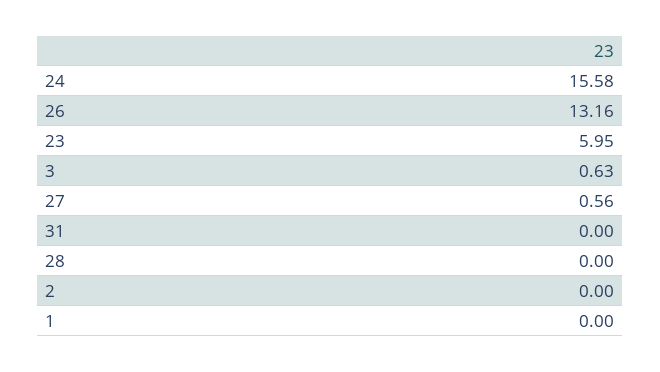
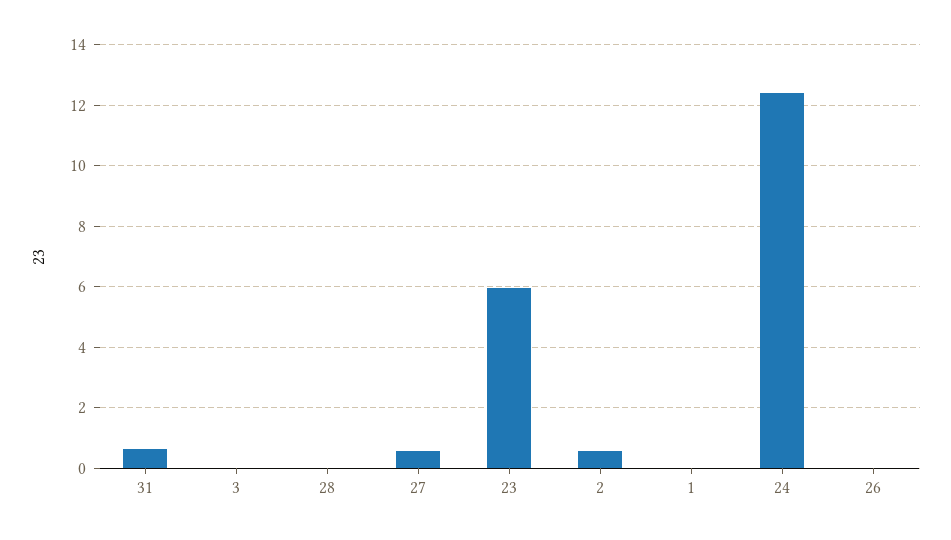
24: 15.58 -> 12.4
26: 13.16 -> 0
3: 0.63 -> 0
31: 0 -> 0.6
2: 0 -> 0.6

